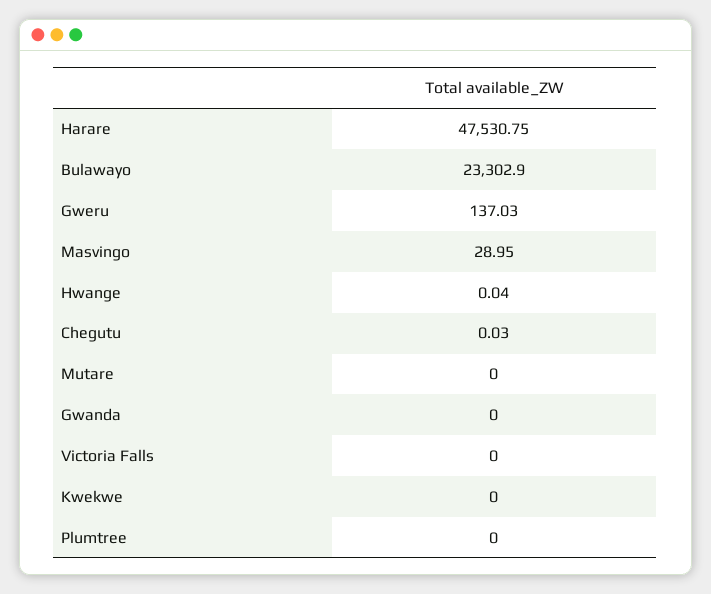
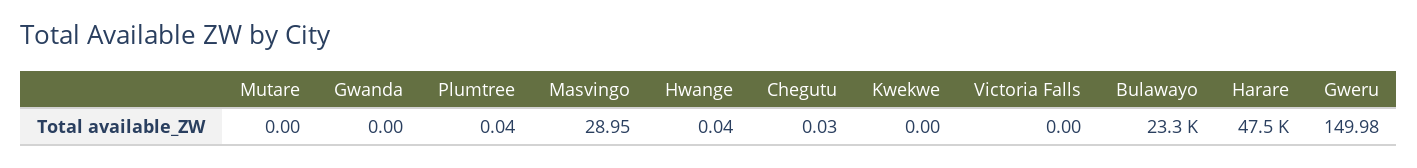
Gweru: 137.03 -> 149.98
Plumtree: 0 -> 0.04

